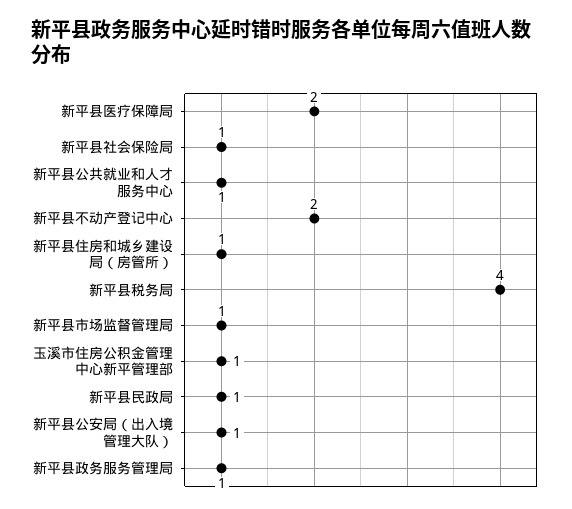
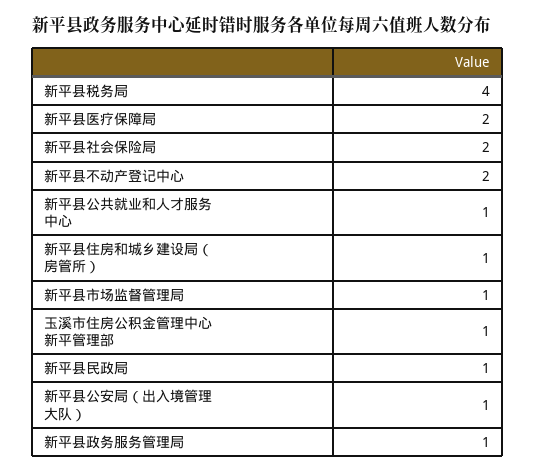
新平县社会保险局: 1 -> 2

